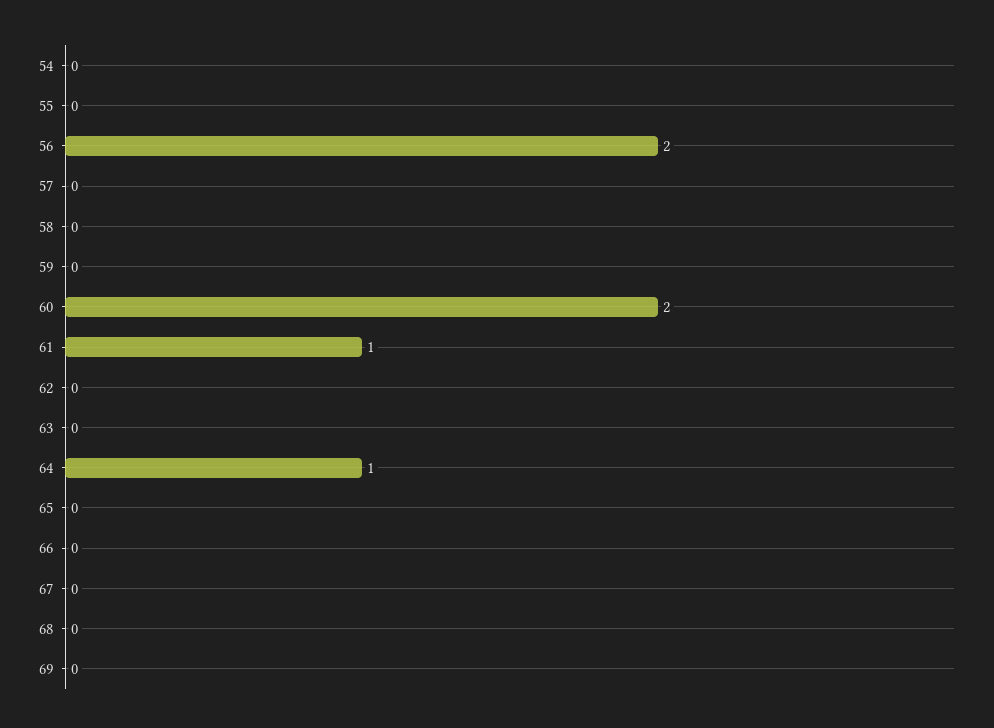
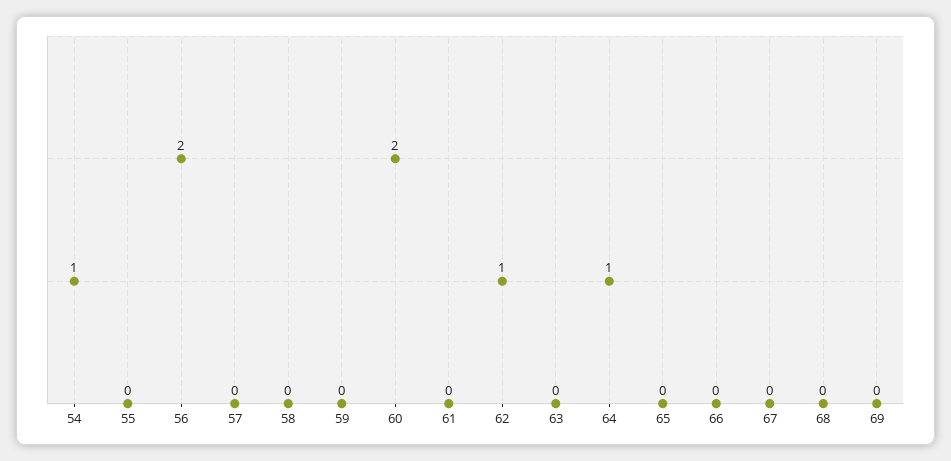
54: 0 -> 1
61: 1 -> 0
62: 0 -> 1

